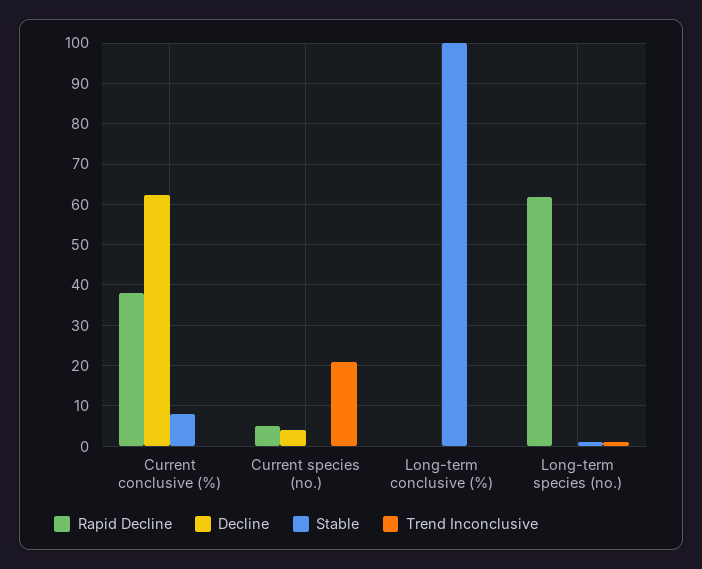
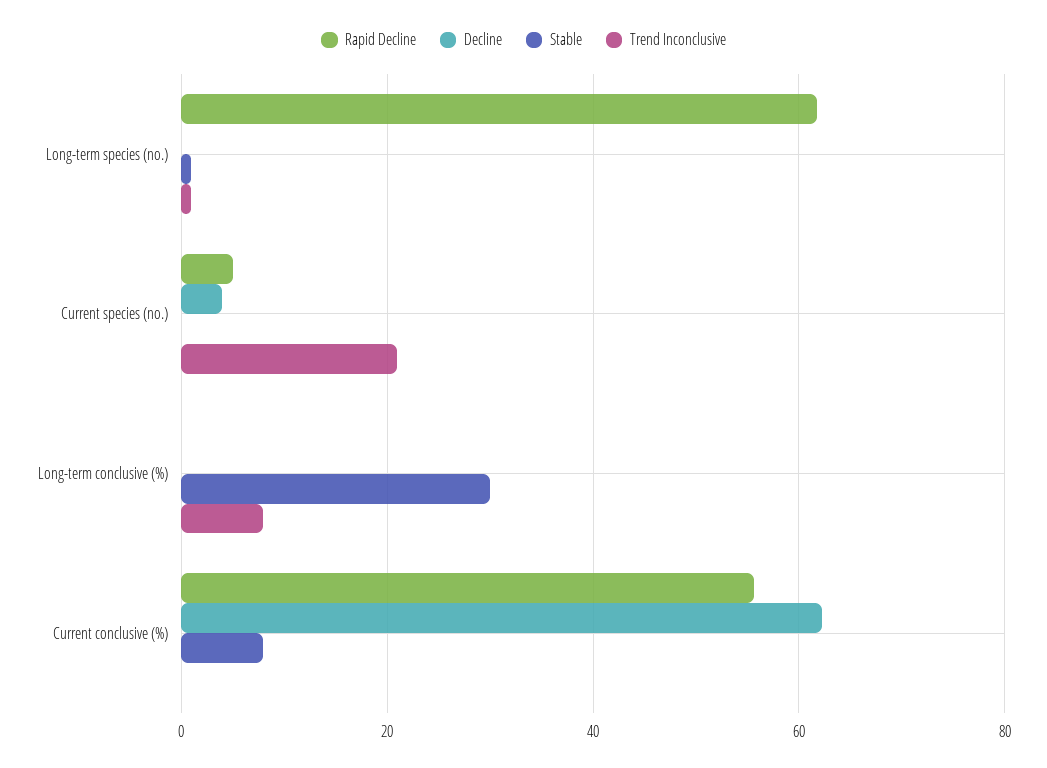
Rapid Decline, Current conclusive (%): 38 -> 56
Stable, Long-term conclusive (%): 100 -> 30
Trend Inconclusive, Long-term conclusive (%): 0 -> 8

